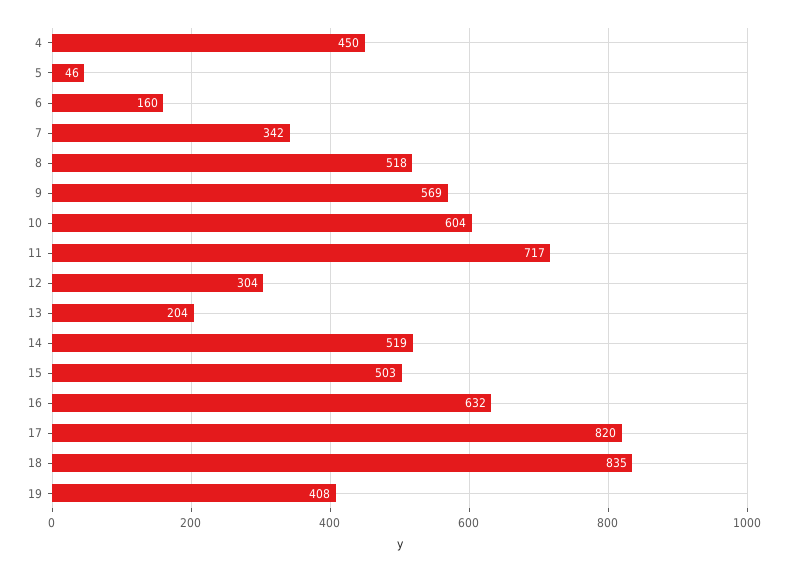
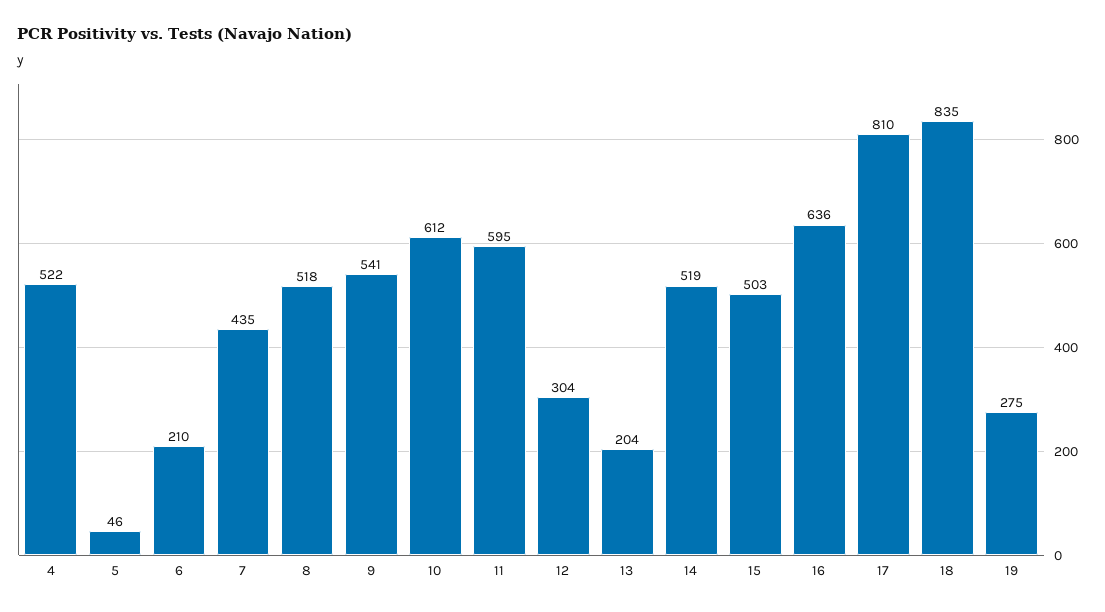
4: 450 -> 522
6: 160 -> 210
7: 342 -> 435
9: 569 -> 541
10: 604 -> 612
11: 717 -> 595
16: 632 -> 636
17: 820 -> 810
19: 408 -> 275

